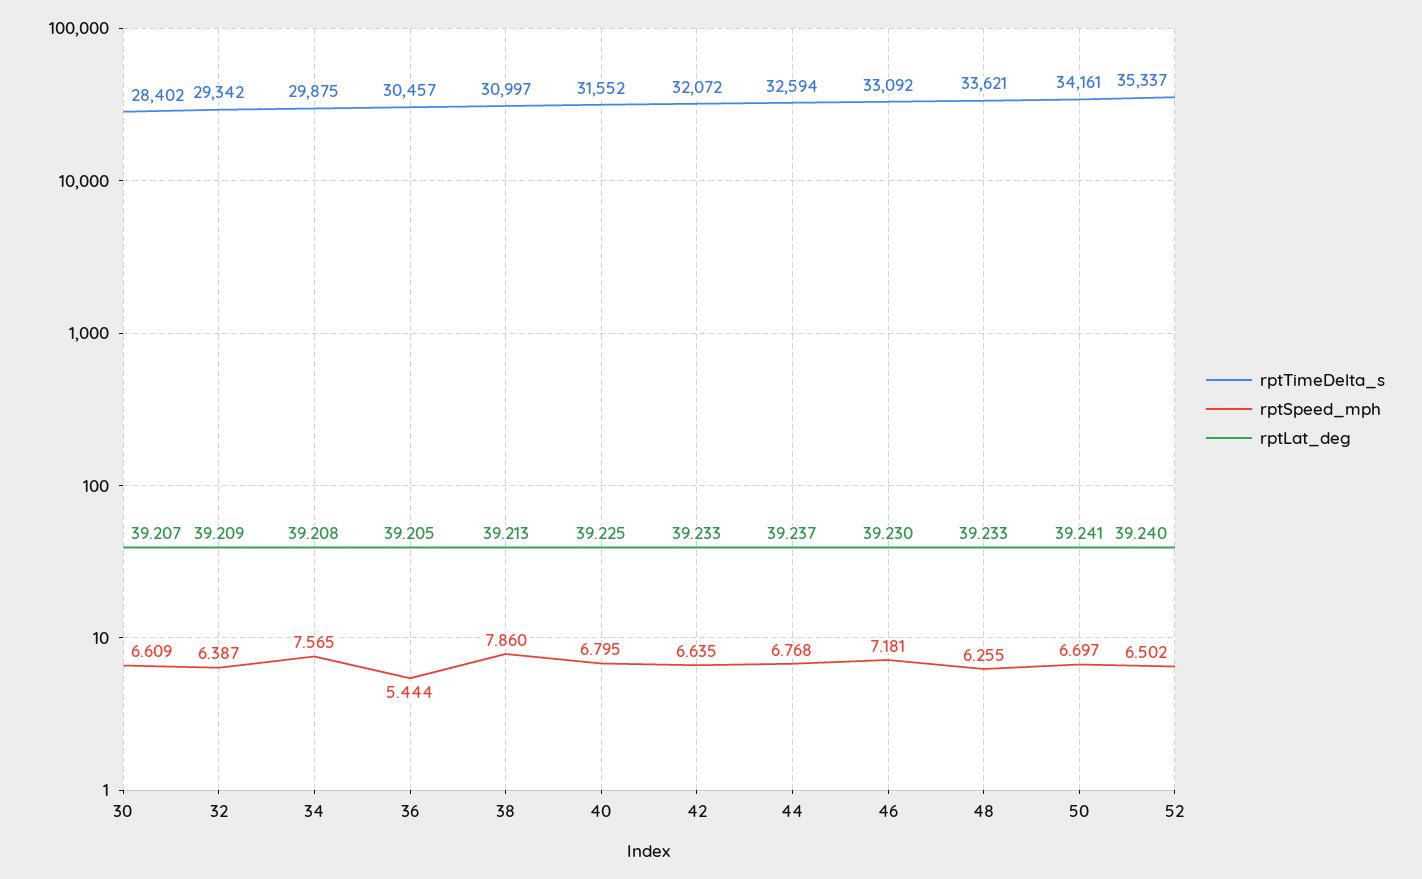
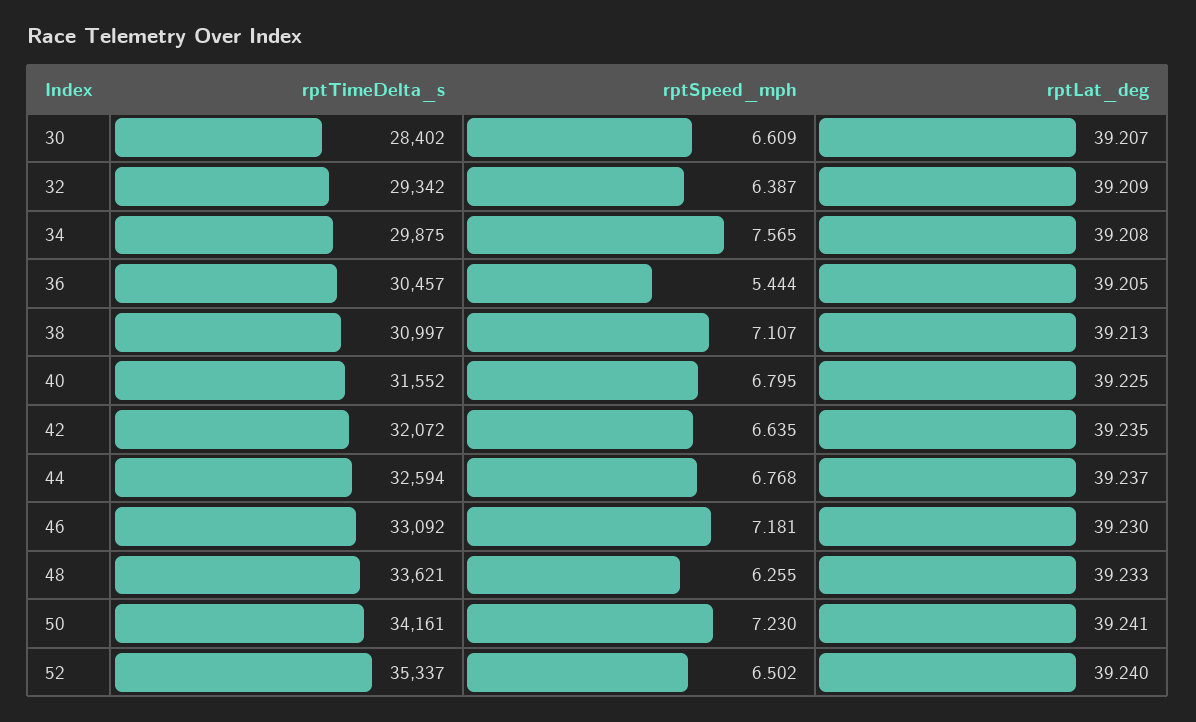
rptSpeed_mph, 38: 7.86 -> 7.107
rptLat_deg, 42: 39.233 -> 39.235
rptSpeed_mph, 50: 6.697 -> 7.23

